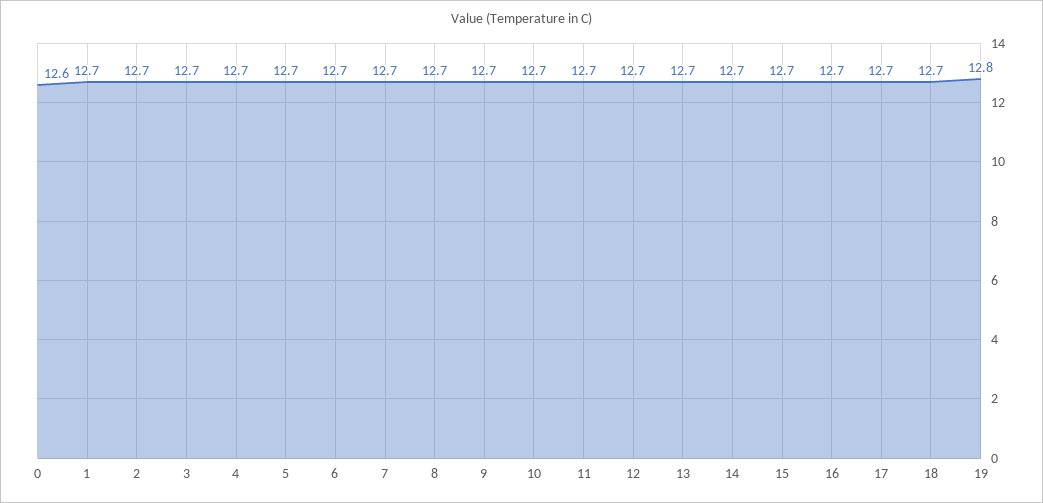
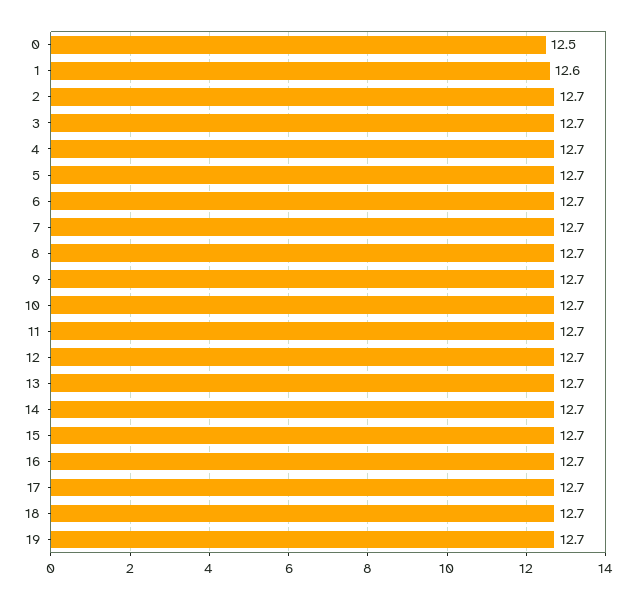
0: 12.6 -> 12.5
1: 12.7 -> 12.6
19: 12.8 -> 12.7

